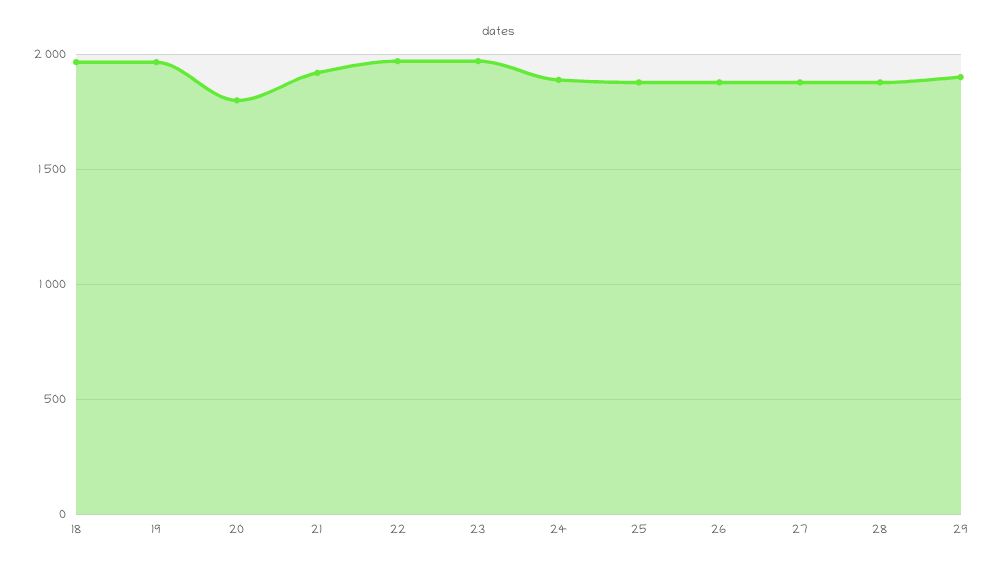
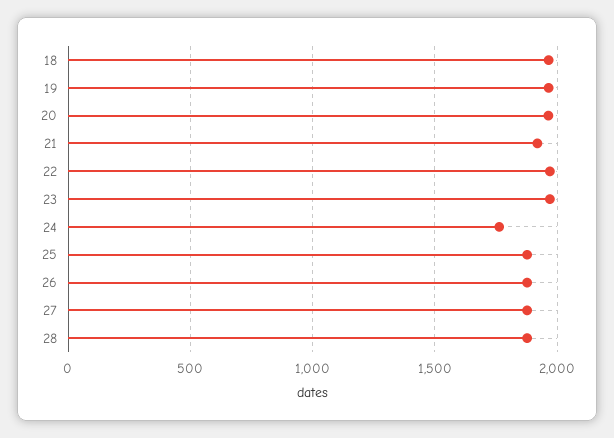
20: 1800 -> 1950
24: 1900 -> 1750
29: 1900 -> none

